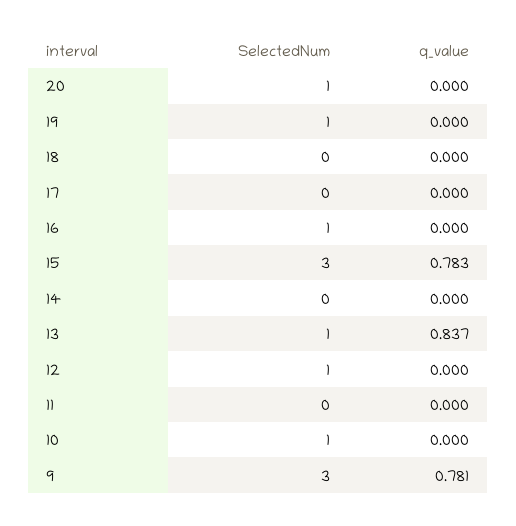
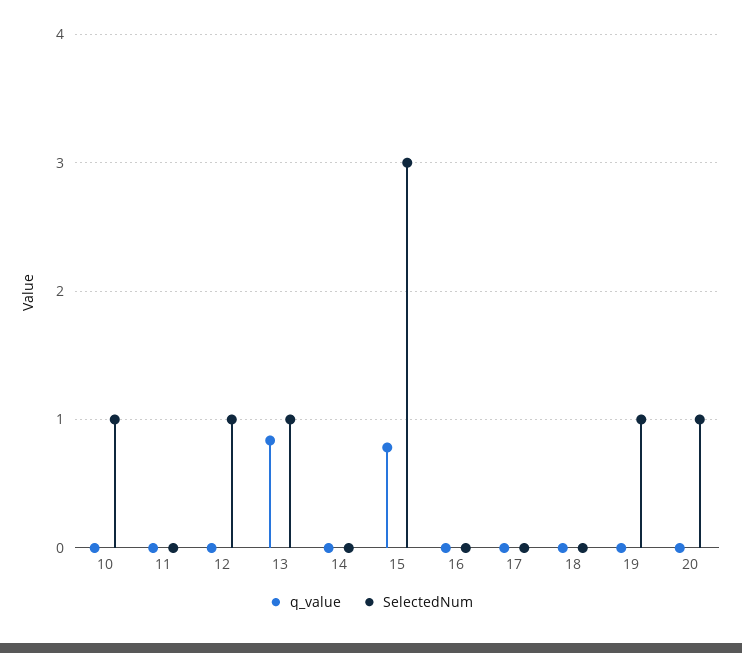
SelectedNum, 16: 1 -> 0
SelectedNum, 9: 3 -> none
q_value, 9: 0.781 -> none

